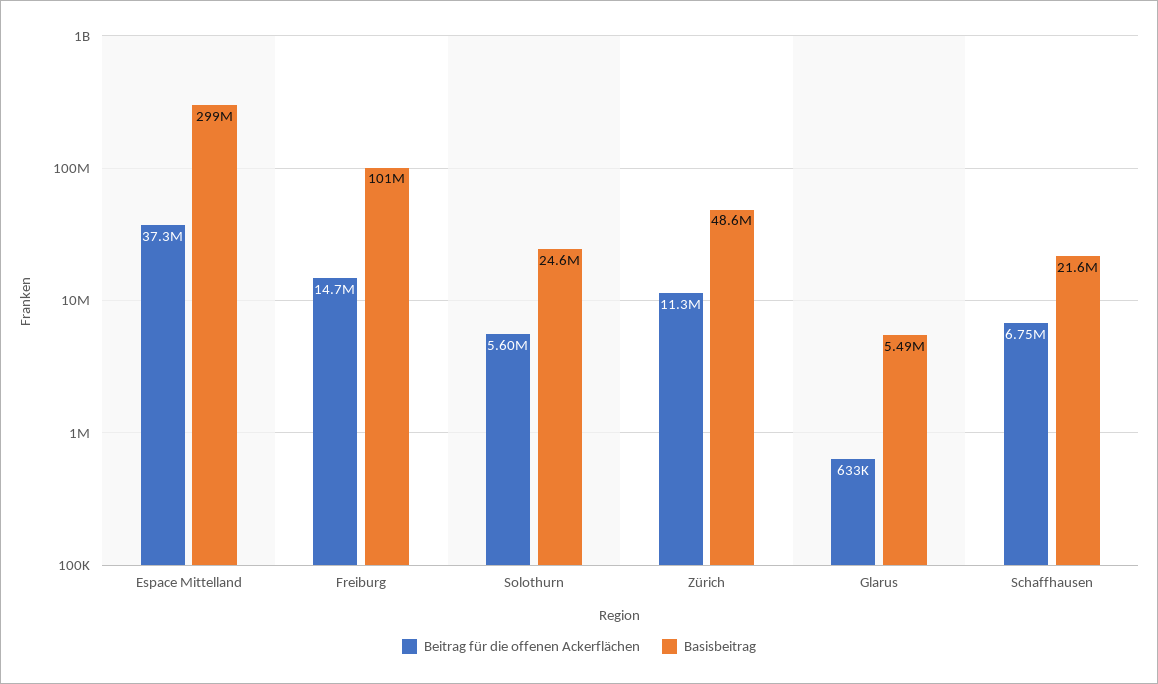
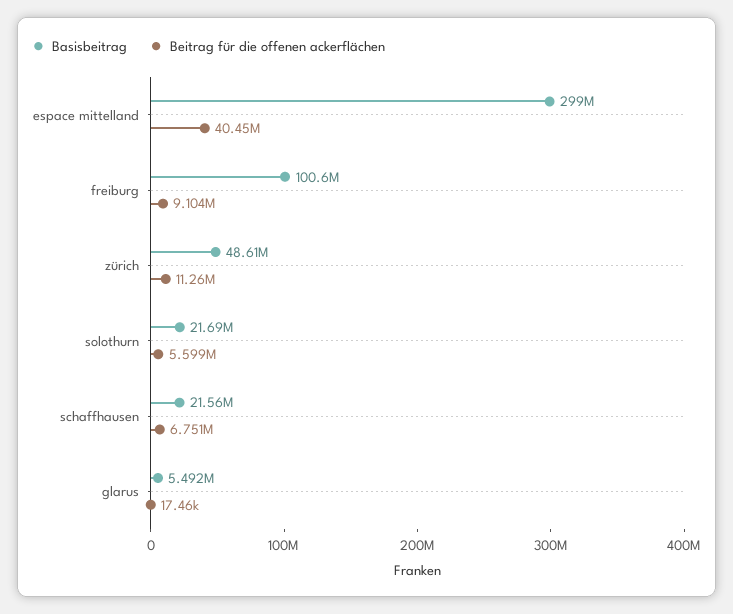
Beitrag für die offenen Ackerflächen, Espace Mittelland: 37300000 -> 40450000
Beitrag für die offenen Ackerflächen, Freiburg: 14700000 -> 9104000
Basisbeitrag, Solothurn: 24600000 -> 21690000
Beitrag für die offenen Ackerflächen, Glarus: 633000 -> 17460

